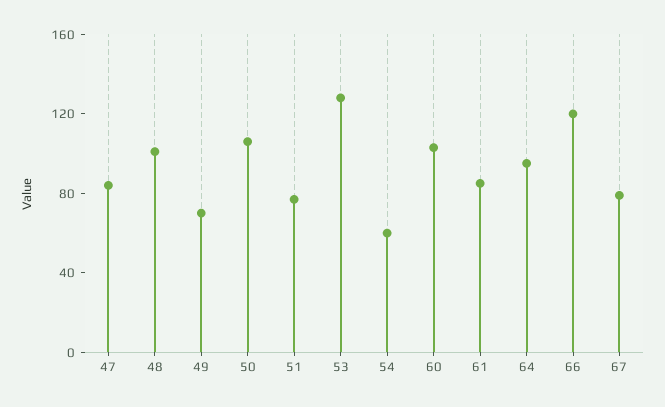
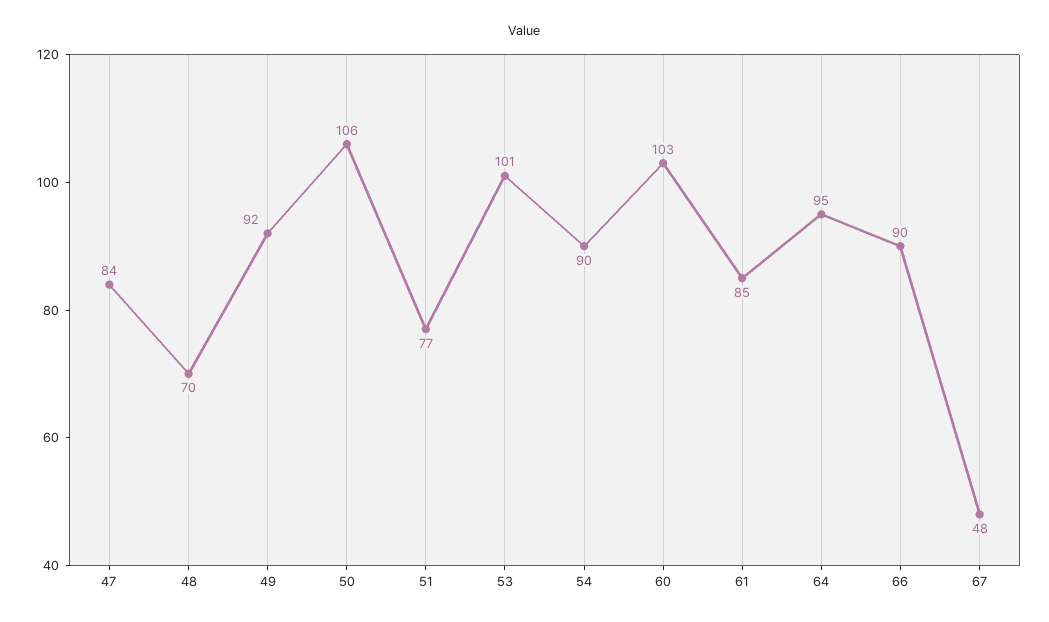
48: 100 -> 70
49: 70 -> 92
53: 130 -> 101
54: 60 -> 90
66: 120 -> 90
67: 80 -> 48

